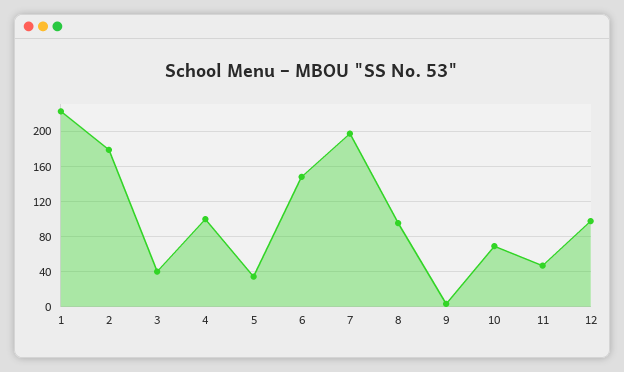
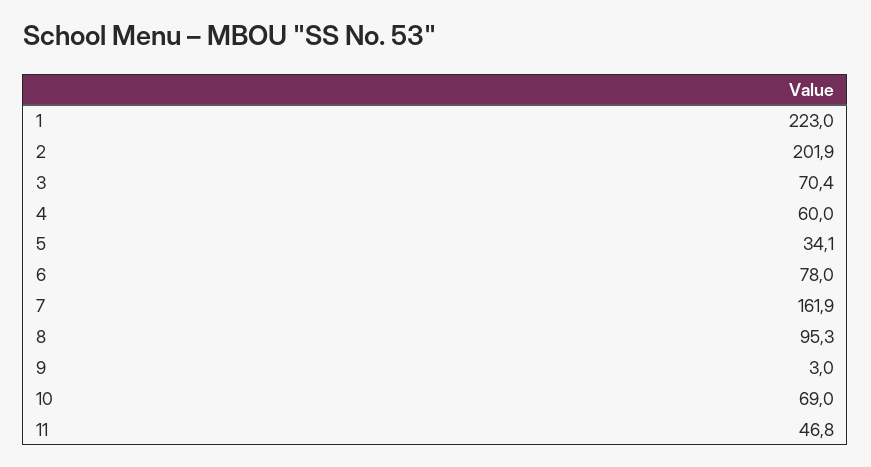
2: 180 -> 201.9
3: 40 -> 70.4
4: 100 -> 60
6: 150 -> 78
7: 200 -> 161.9
12: 100 -> none

